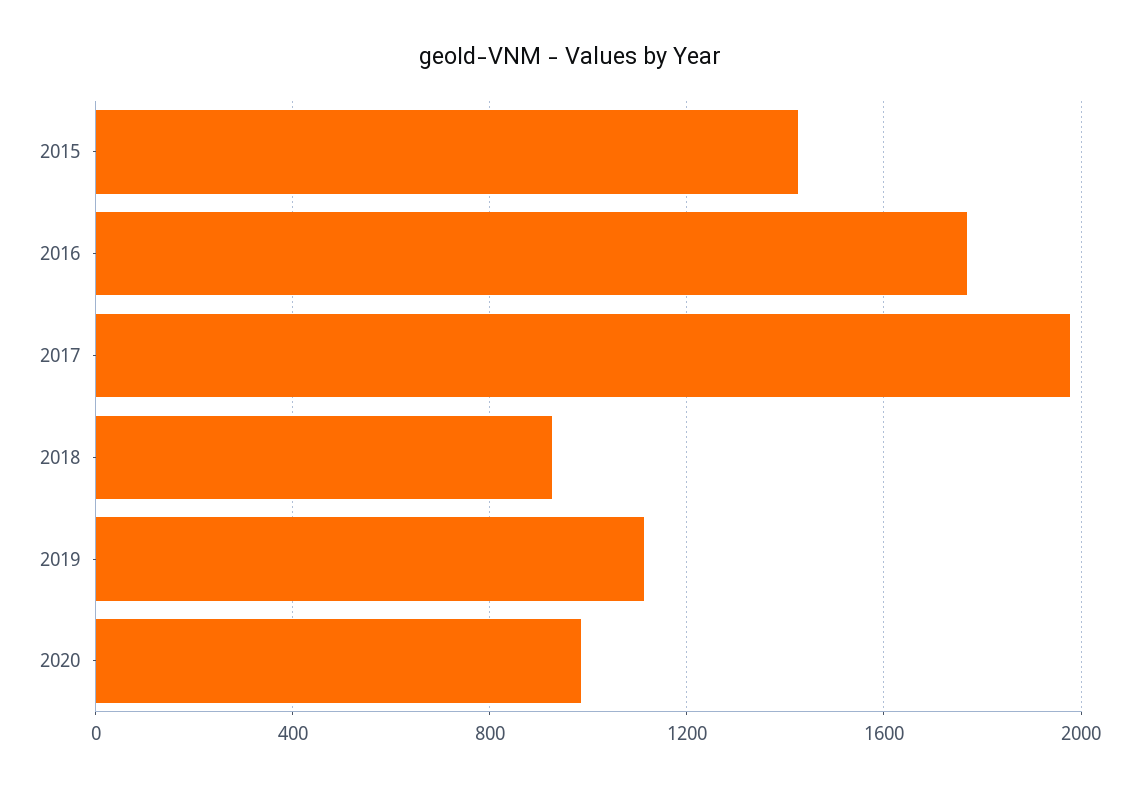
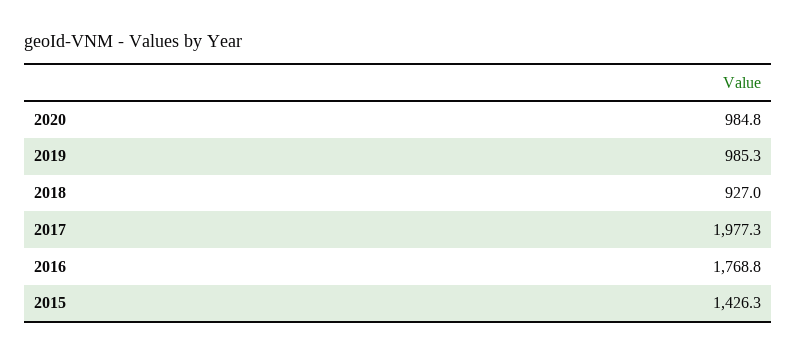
2019: 1100 -> 985.3

